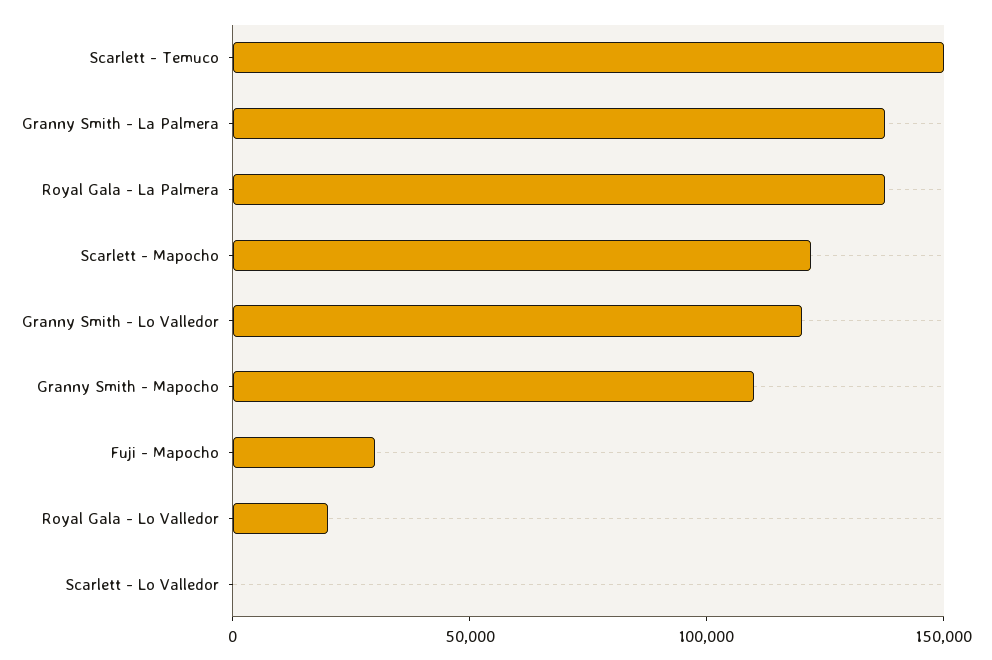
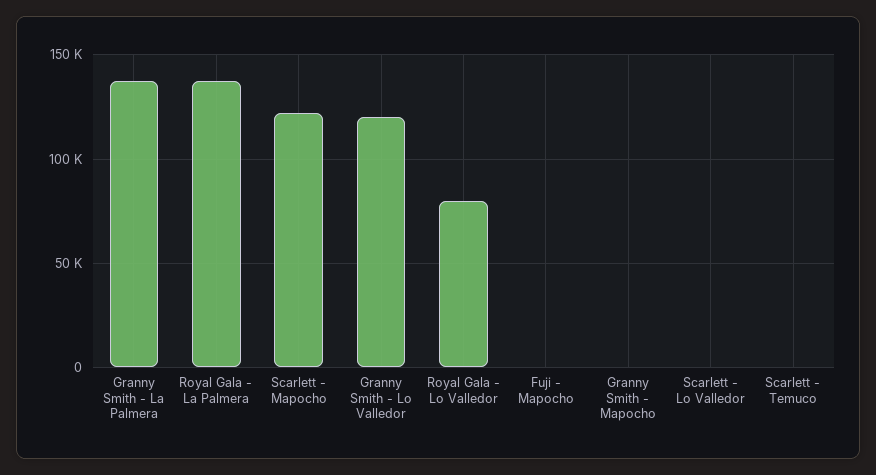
Scarlett - Temuco: 150000 -> 0
Granny Smith - Mapocho: 110000 -> 0
Fuji - Mapocho: 30000 -> 0
Royal Gala - Lo Valledor: 20000 -> 80000

